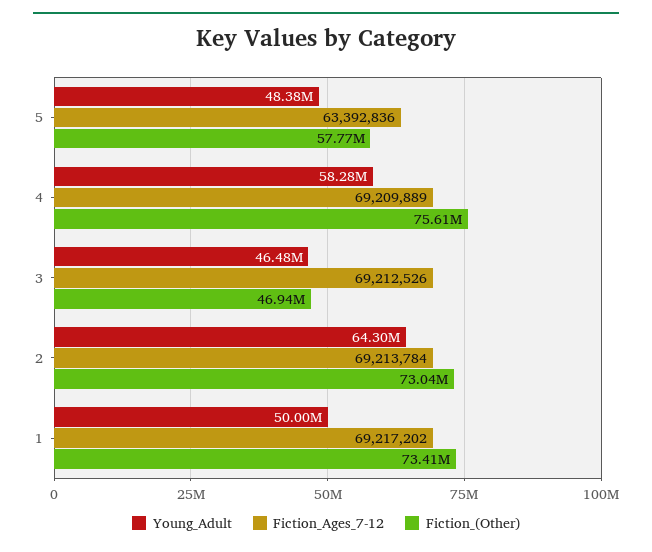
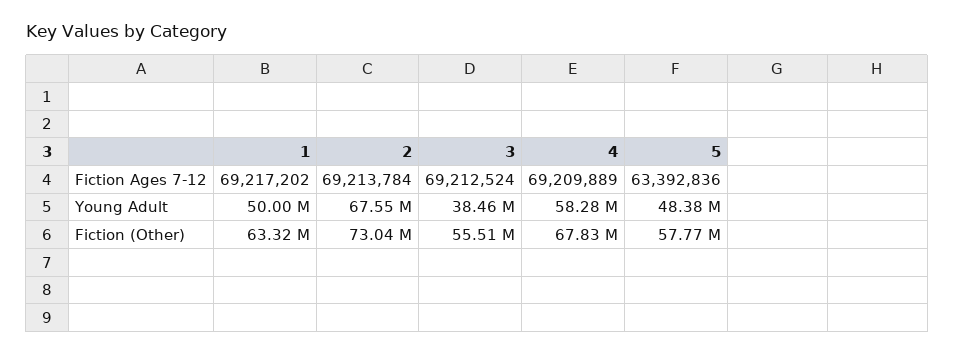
Fiction_(Other), 4: 75610000 -> 67830000
Young_Adult, 3: 46480000 -> 38460000
Fiction_Ages_7-12, 3: 69212526 -> 69212524
Fiction_(Other), 3: 46940000 -> 55510000
Young_Adult, 2: 64300000 -> 67550000
Fiction_(Other), 1: 73410000 -> 63320000

